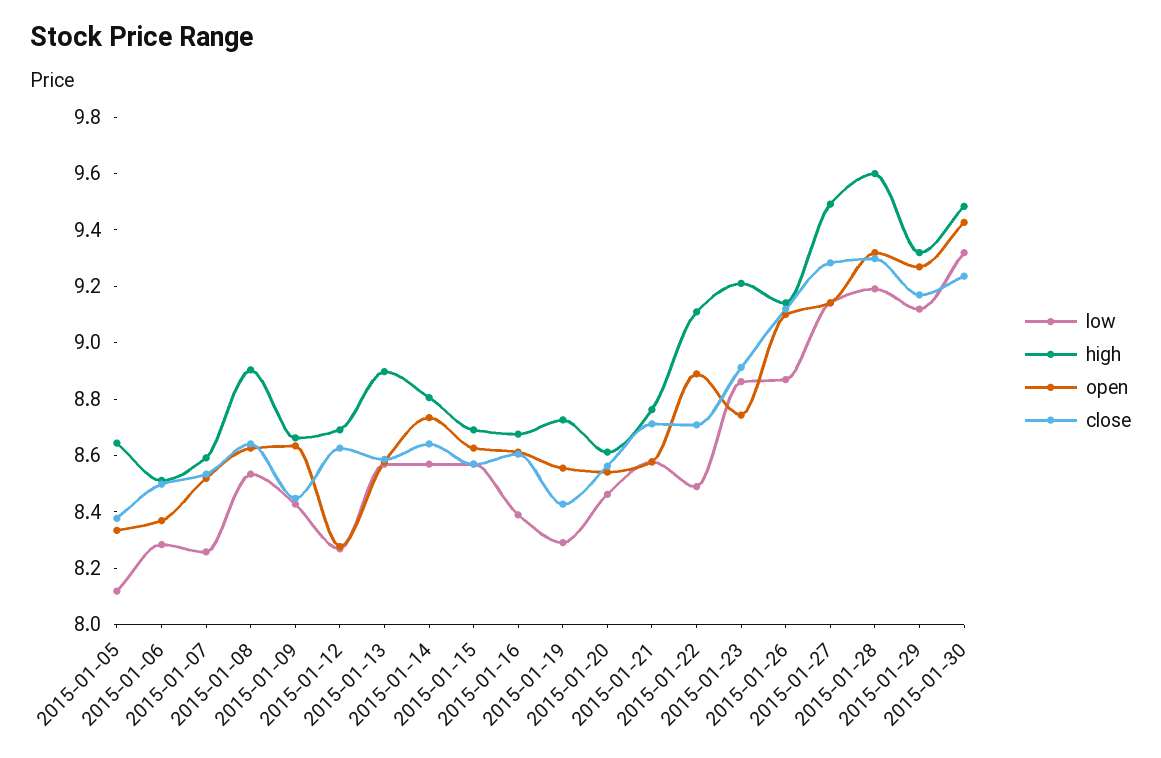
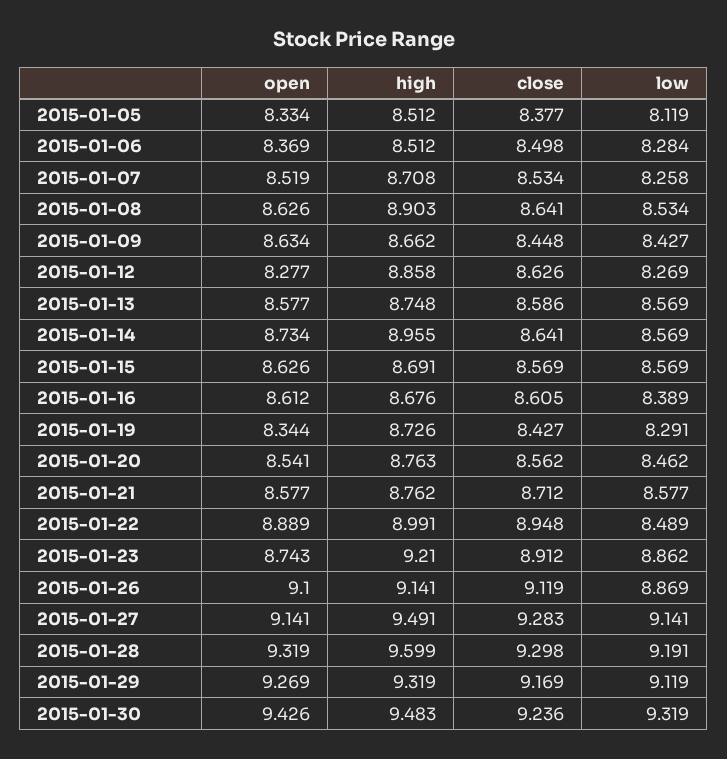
high, 2015-01-05: 8.65 -> 8.512
high, 2015-01-07: 8.6 -> 8.708
high, 2015-01-12: 8.7 -> 8.858
high, 2015-01-13: 8.9 -> 8.748
high, 2015-01-14: 8.8 -> 8.955
open, 2015-01-19: 8.55 -> 8.344
high, 2015-01-20: 8.6 -> 8.763
high, 2015-01-22: 9.1 -> 8.991
close, 2015-01-22: 8.7 -> 8.948

